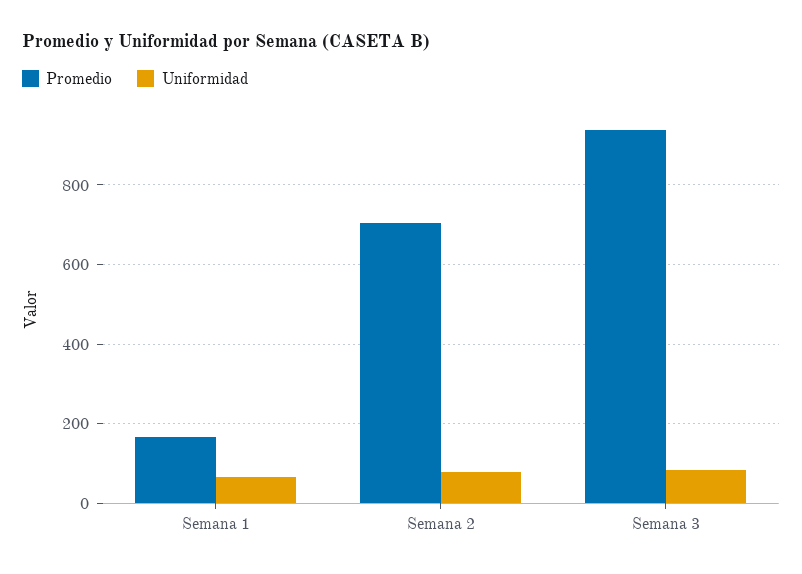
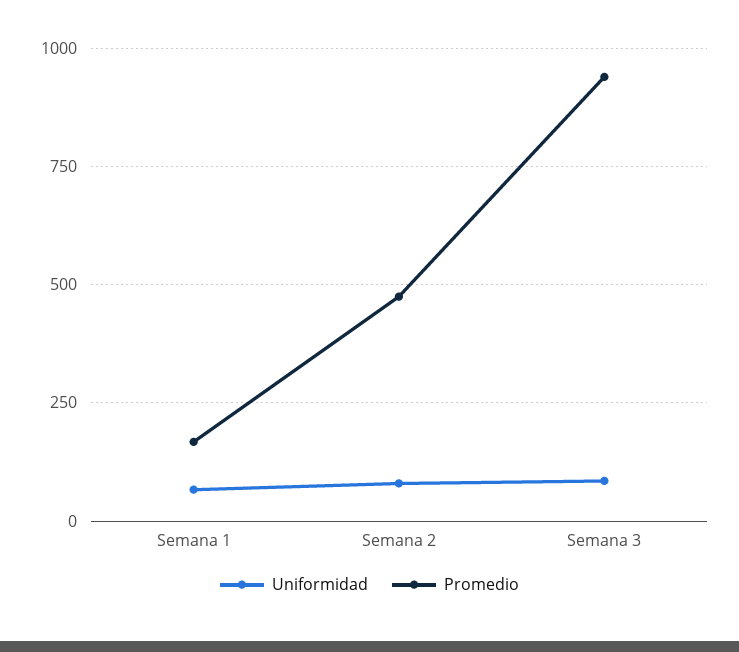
Promedio, Semana 2: 700 -> 475

